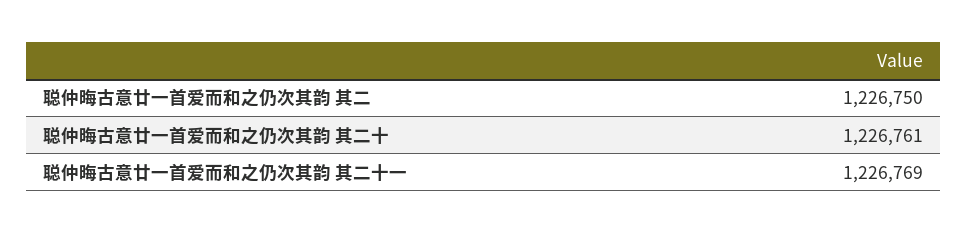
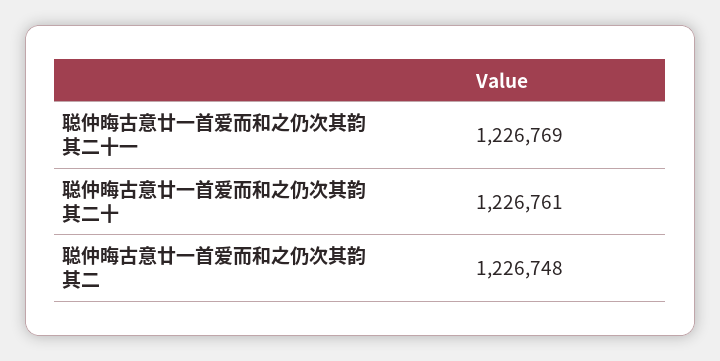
聪仲晦古意廿一首爱而和之仍次其韵 其二: 1226750 -> 1226748

